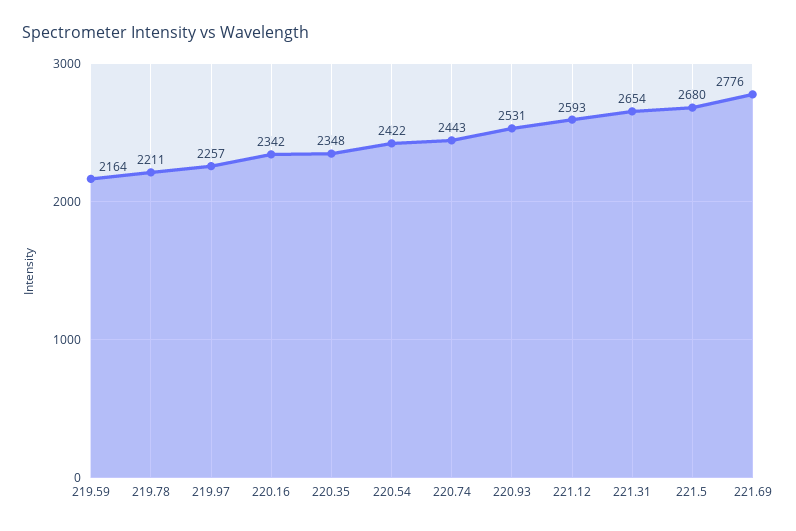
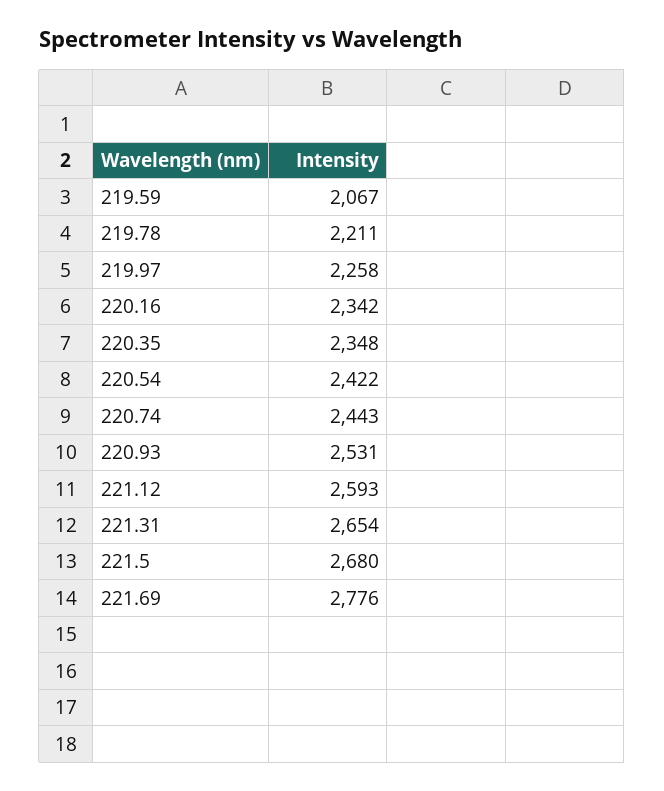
219.59: 2164 -> 2067
219.97: 2257 -> 2258

